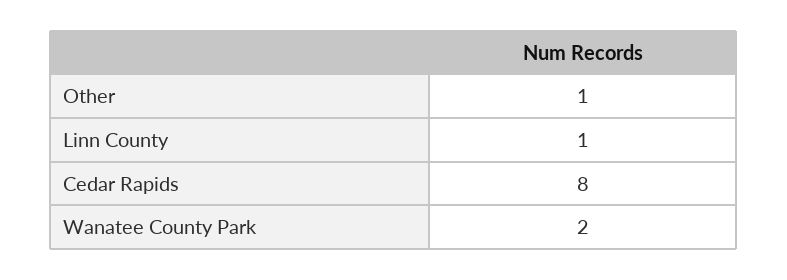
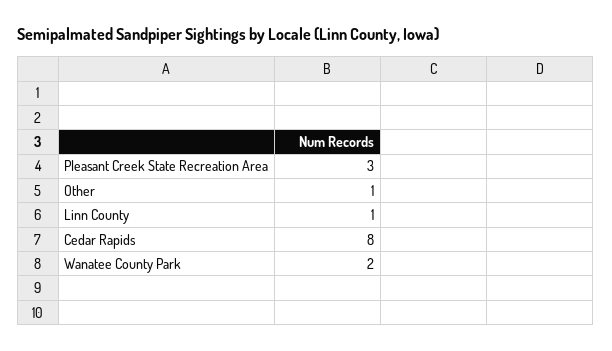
Pleasant Creek State Recreation Area: none -> 3

